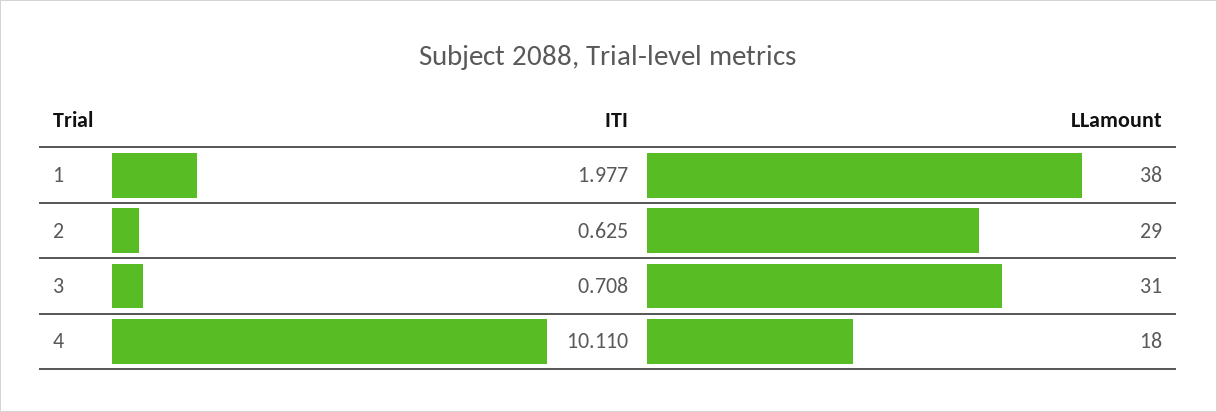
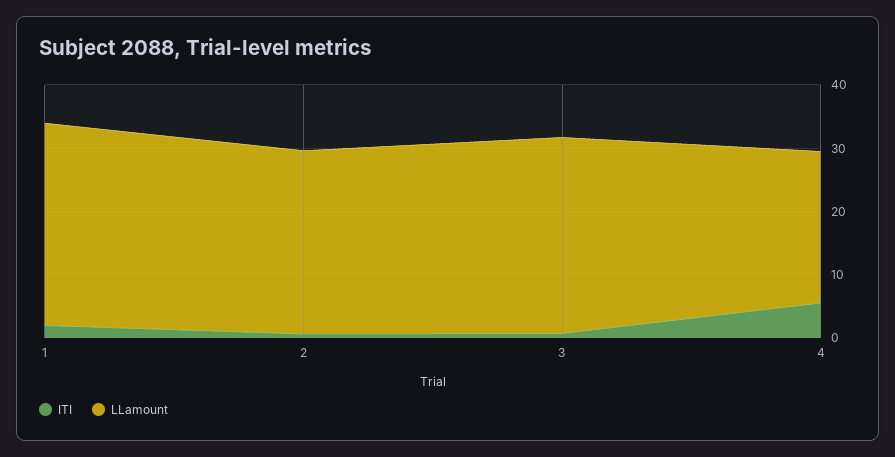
LLamount, 1: 38 -> 32
ITI, 4: 10.11 -> 6
LLamount, 4: 18 -> 24

